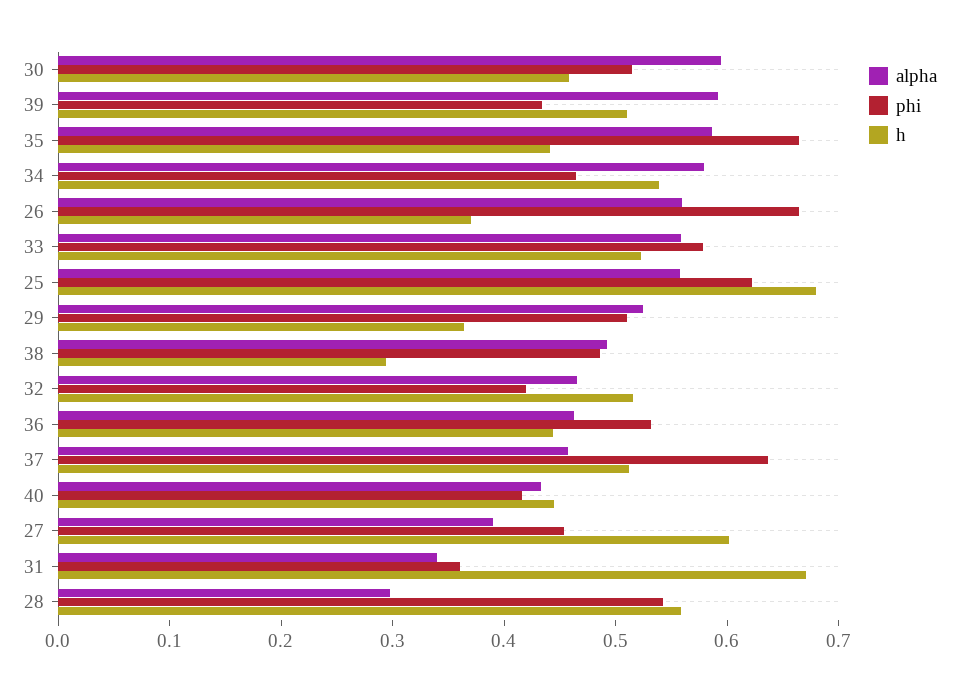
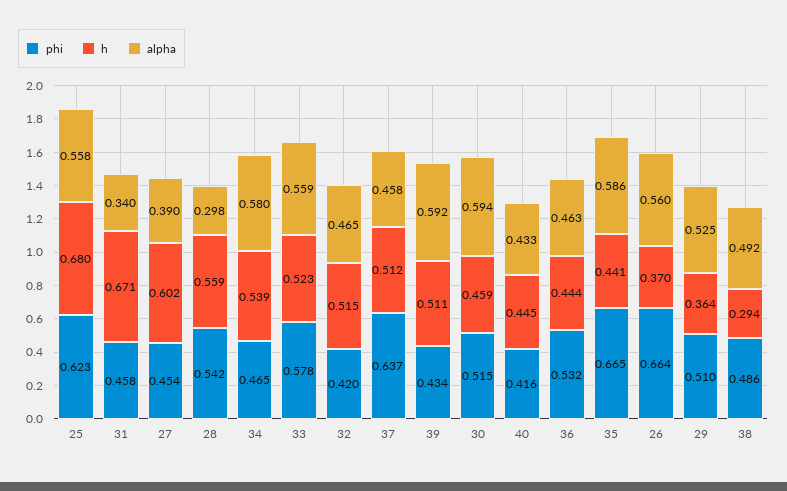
phi, 31: 0.36 -> 0.458

